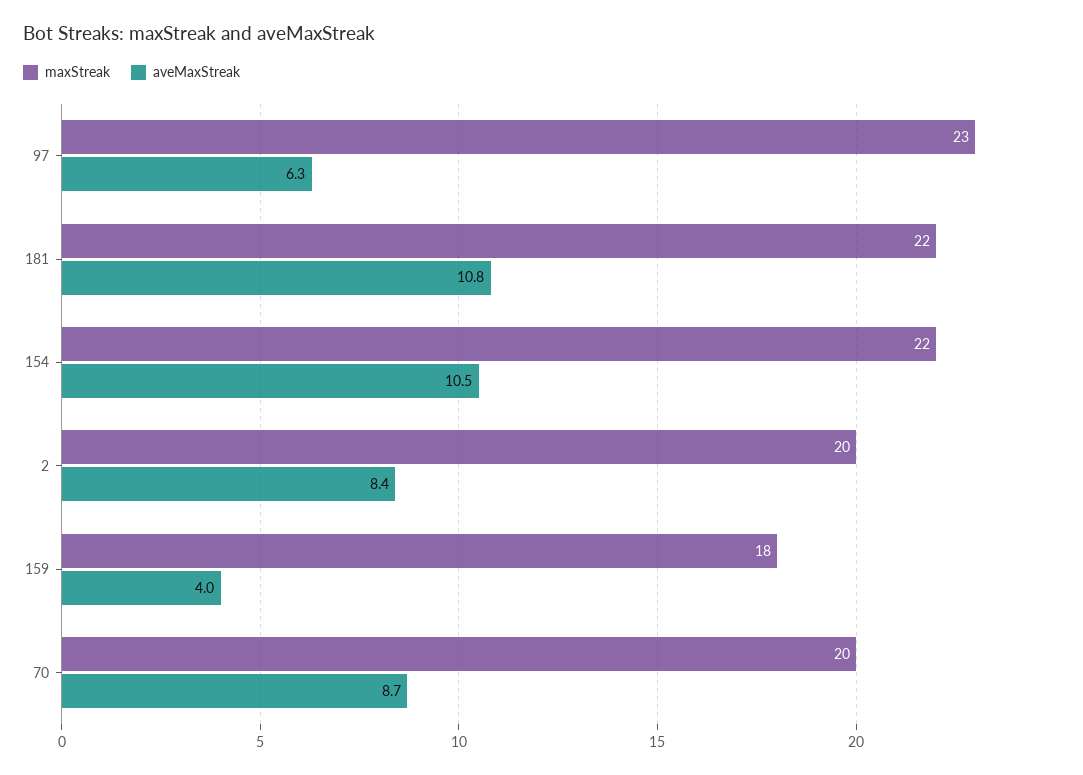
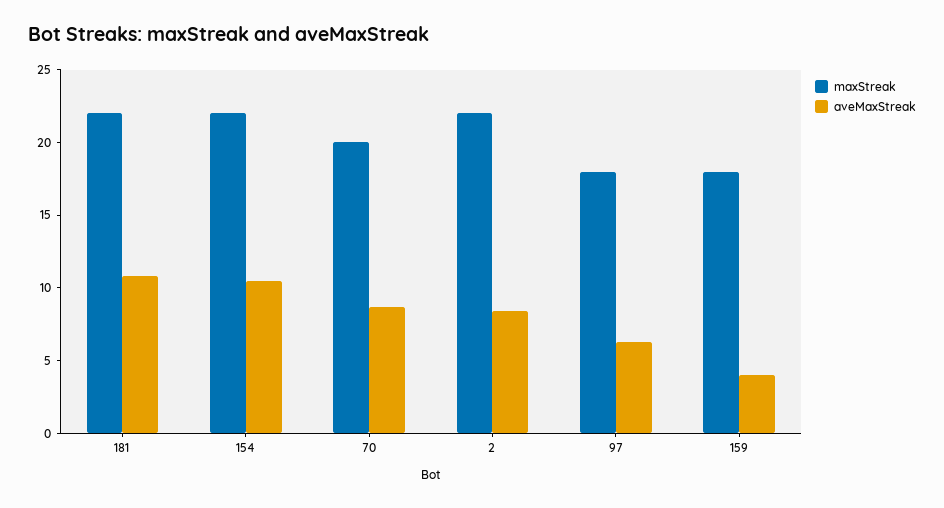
maxStreak, 97: 23 -> 18
maxStreak, 2: 20 -> 22

